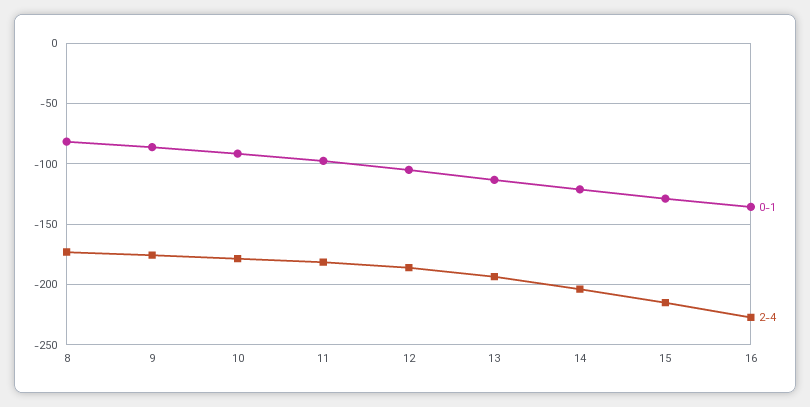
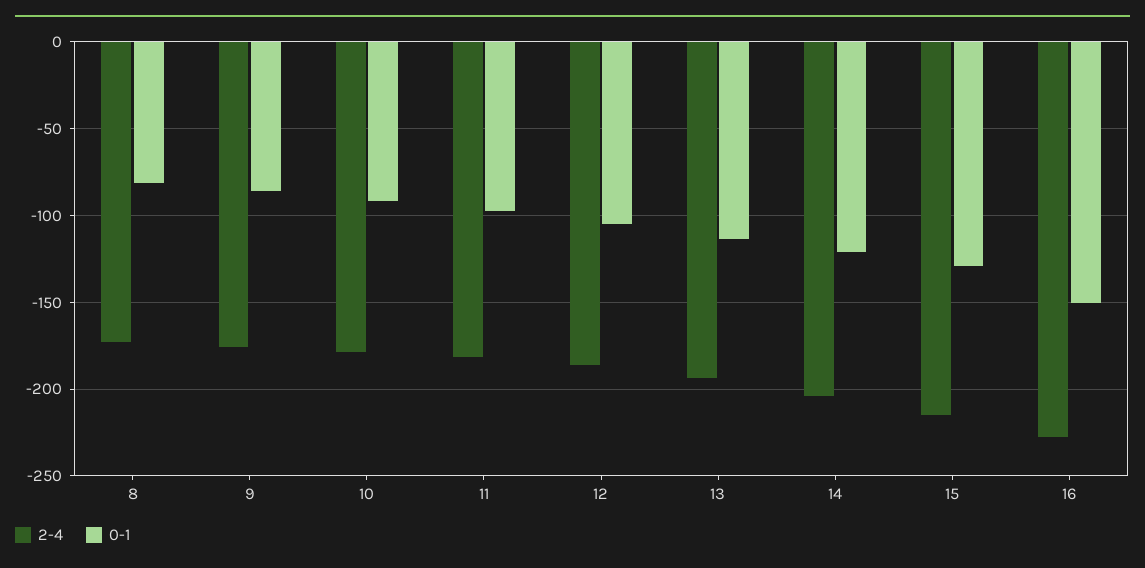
0-1, 16: -135 -> -150

